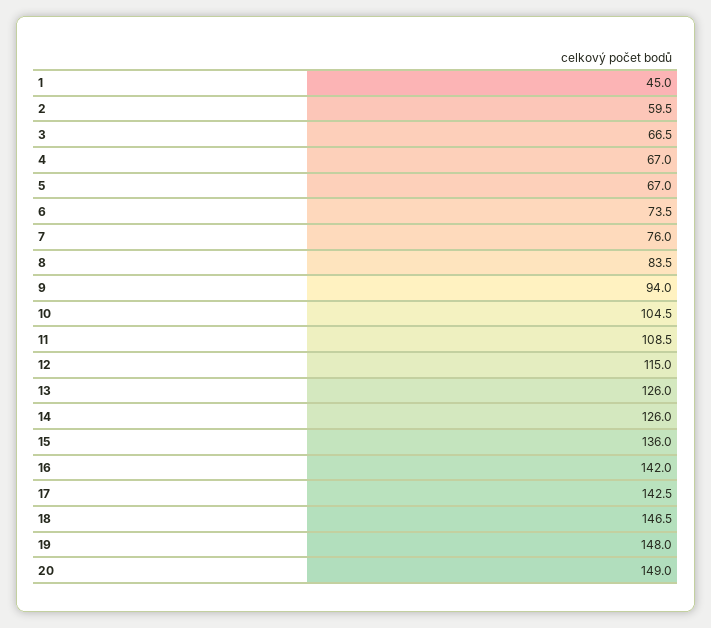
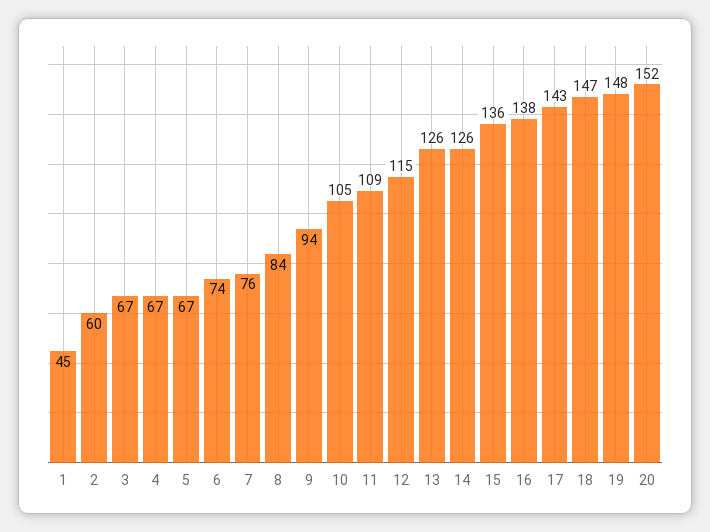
16: 142 -> 138
20: 149 -> 152

